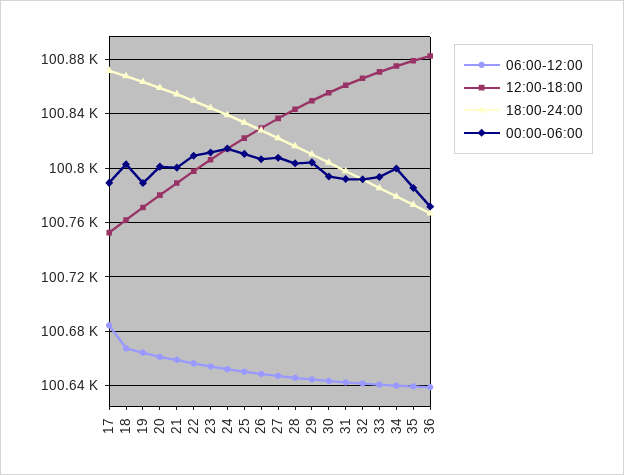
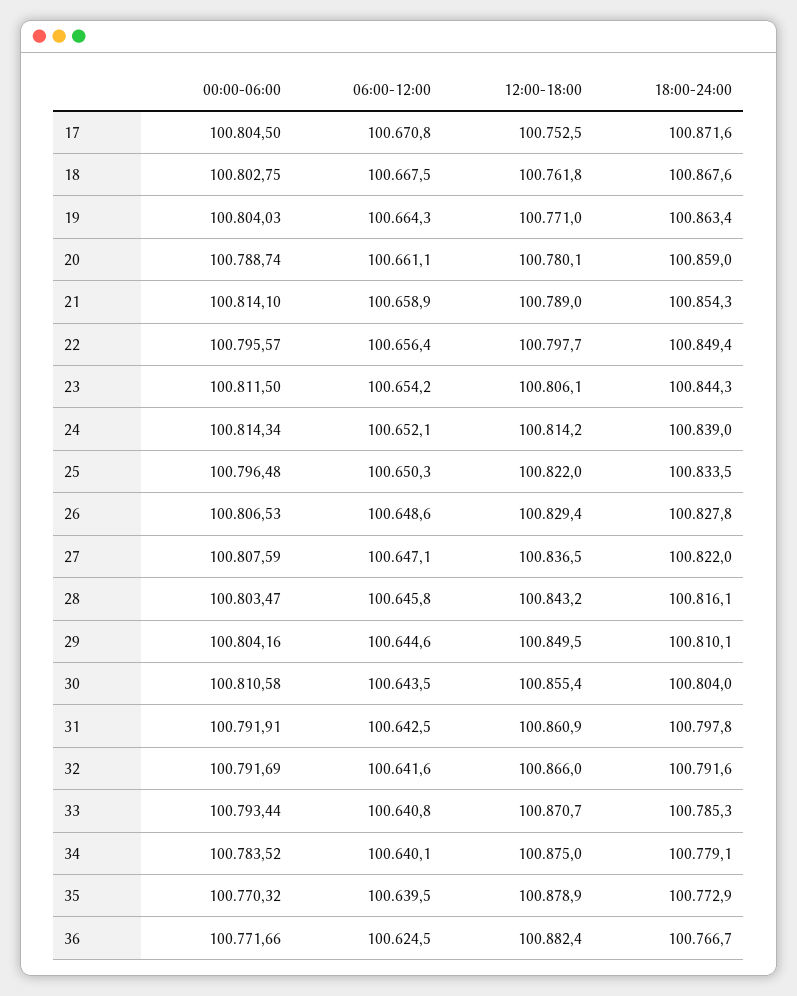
06:00-12:00, 17: 100685 -> 100670.8
00:00-06:00, 17: 100790 -> 100804.5
00:00-06:00, 19: 100790 -> 100804.03
00:00-06:00, 20: 100800 -> 100788.74
00:00-06:00, 21: 100800 -> 100814.1
00:00-06:00, 22: 100810 -> 100795.57
00:00-06:00, 25: 100810 -> 100796.48
00:00-06:00, 30: 100795 -> 100810.58
00:00-06:00, 34: 100800 -> 100783.52
00:00-06:00, 35: 100785 -> 100770.32
06:00-12:00, 36: 100640 -> 100624.5

